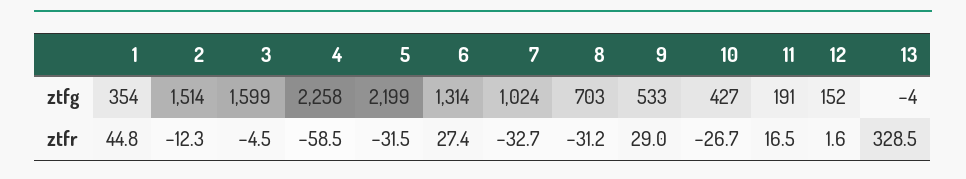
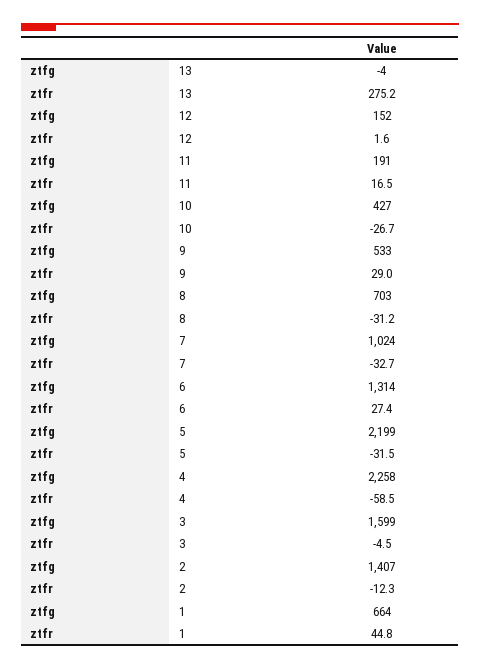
1, ztfg: 354 -> 664
2, ztfg: 1514 -> 1407
13, ztfr: 328.5 -> 275.2

